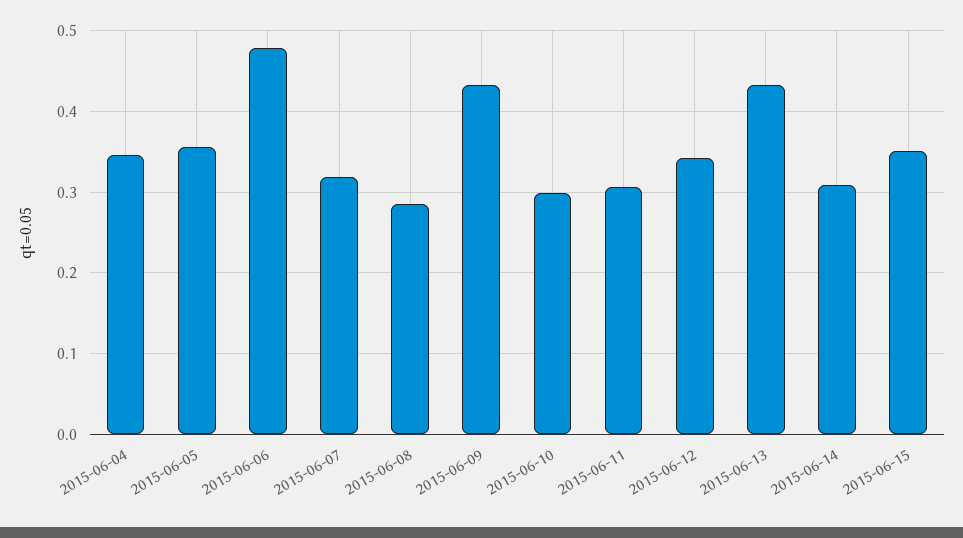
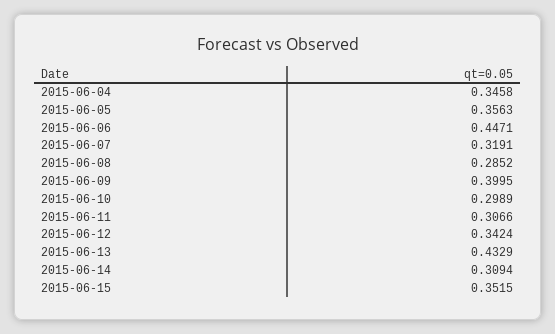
2015-06-06: 0.48 -> 0.4471
2015-06-09: 0.43 -> 0.3995

